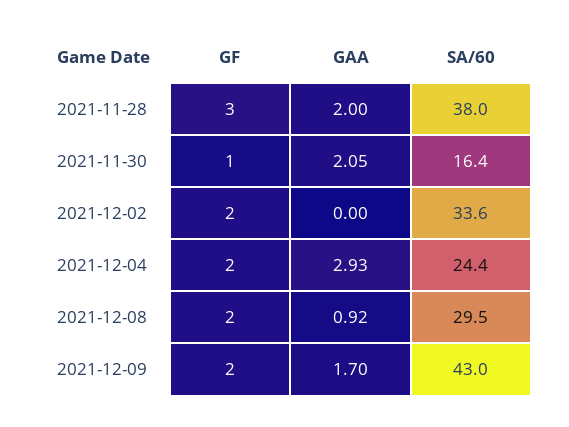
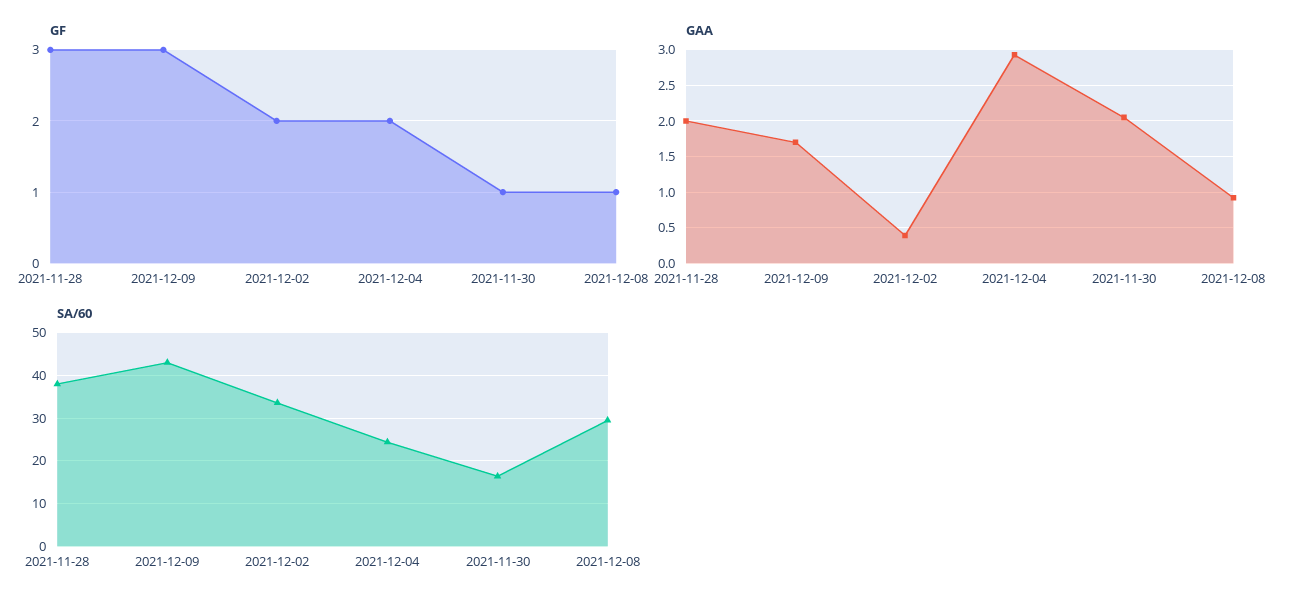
GAA, 2021-12-02: 0 -> 0.4
GF, 2021-12-08: 2 -> 1
GF, 2021-12-09: 2 -> 3

